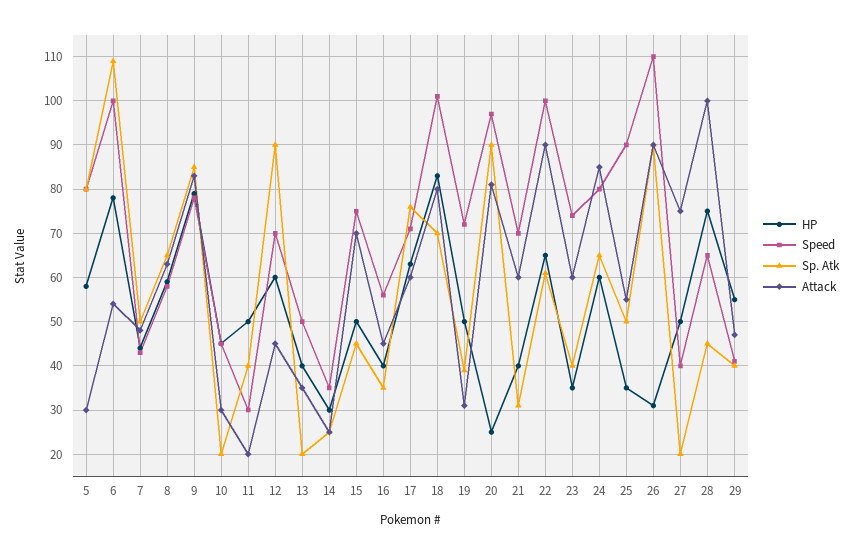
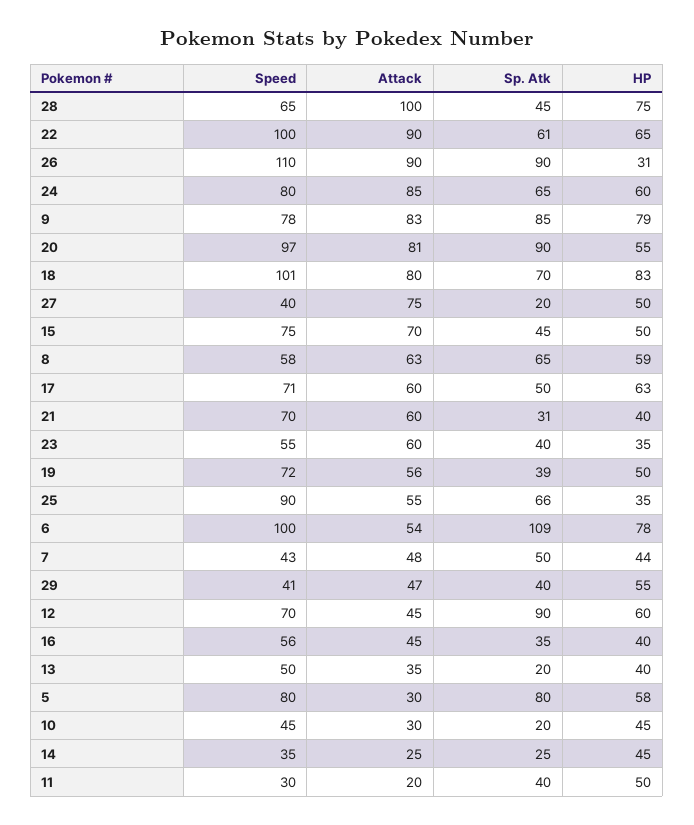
HP, 14: 30 -> 45
Sp. Atk, 17: 75 -> 50
Attack, 19: 30 -> 56
HP, 20: 25 -> 55
Speed, 23: 75 -> 55
Sp. Atk, 25: 50 -> 66

